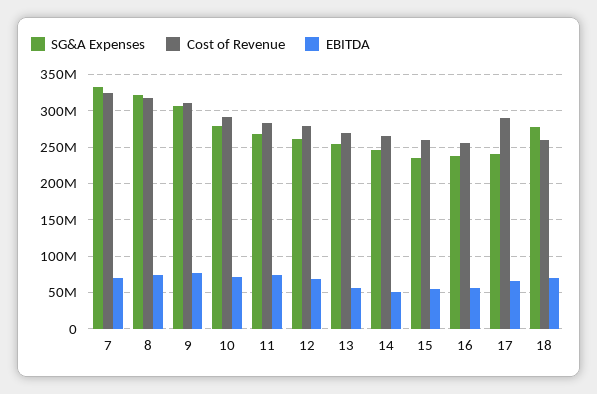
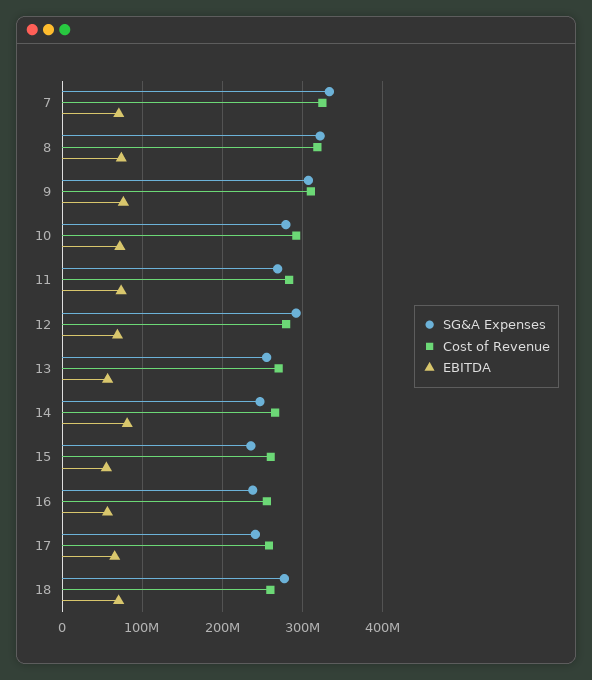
SG&A Expenses, 12: 260000000 -> 290000000
EBITDA, 14: 50000000 -> 80000000
Cost of Revenue, 17: 290000000 -> 260000000

